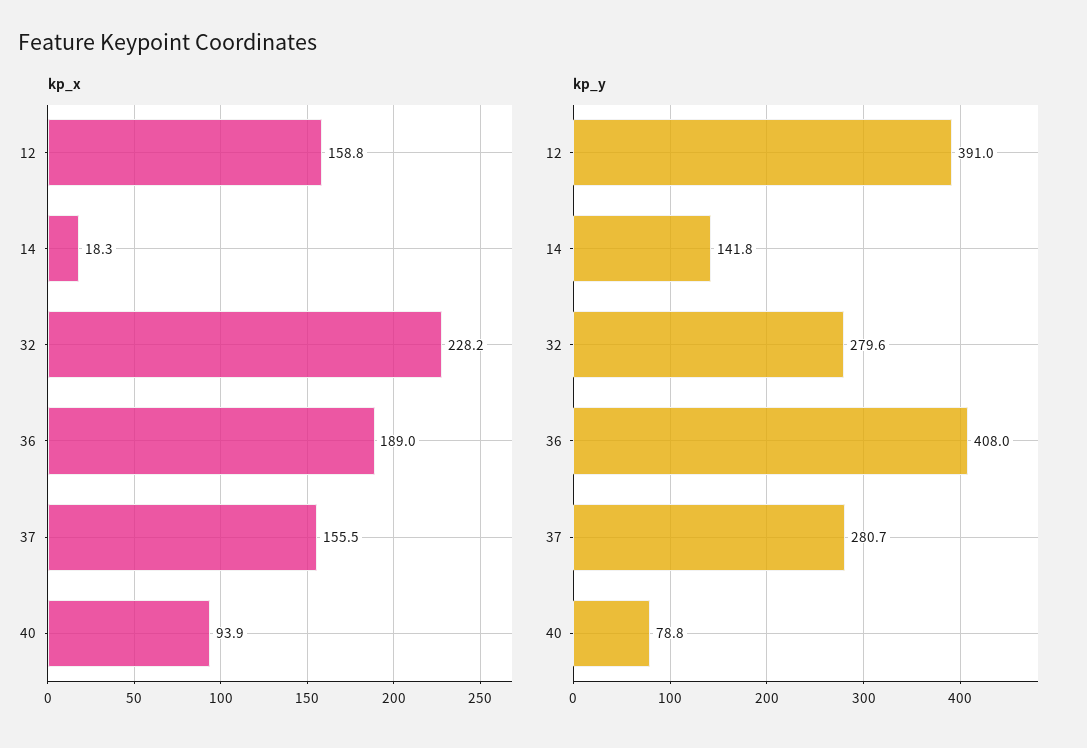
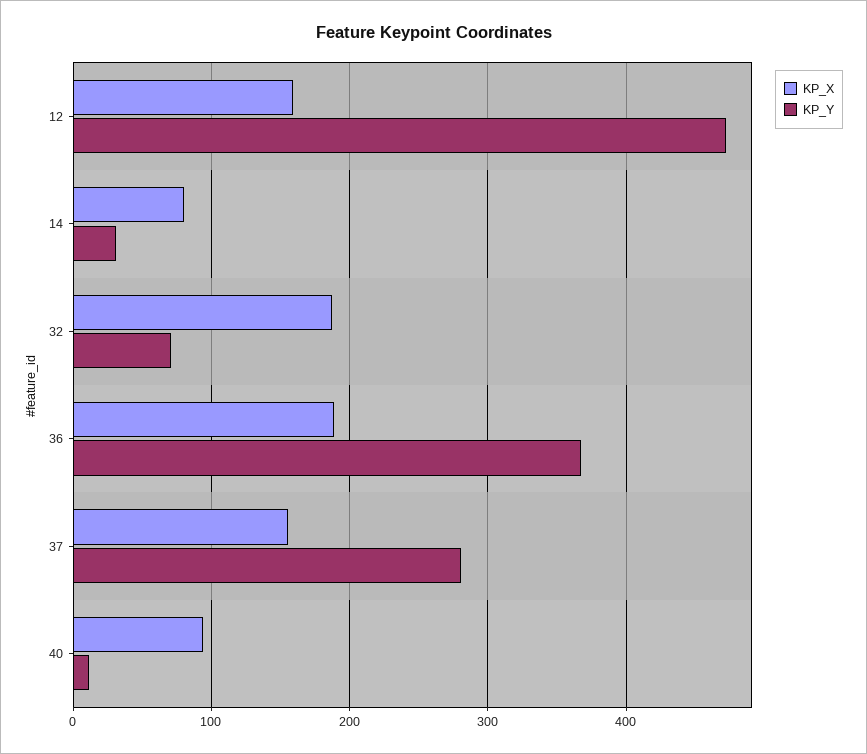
kp_x, 14: 18.3 -> 80
kp_x, 32: 228.2 -> 190
kp_y, 12: 391 -> 470
kp_y, 14: 141.8 -> 30
kp_y, 32: 279.6 -> 70
kp_y, 36: 408 -> 370
kp_y, 40: 78.8 -> 10

